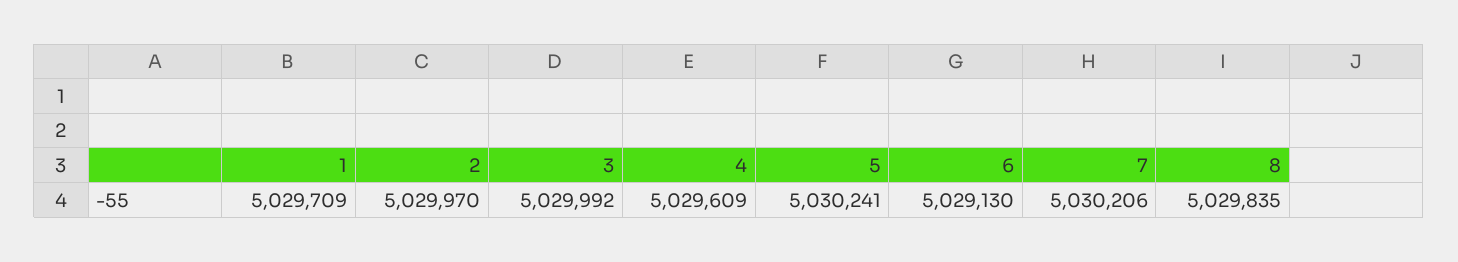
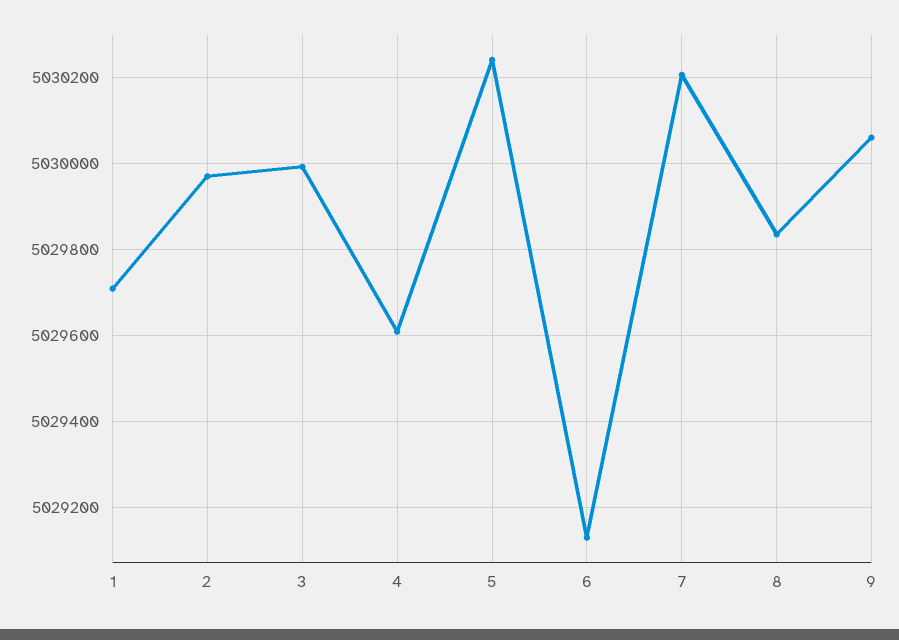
9: none -> 5030060

